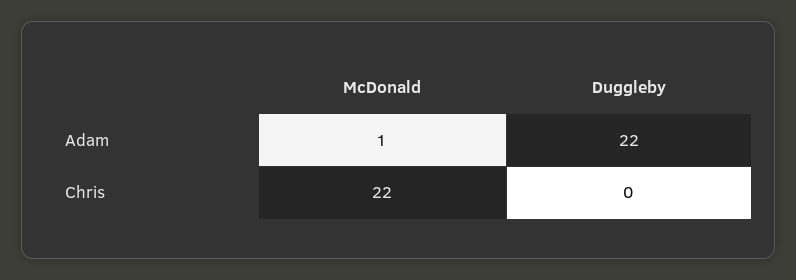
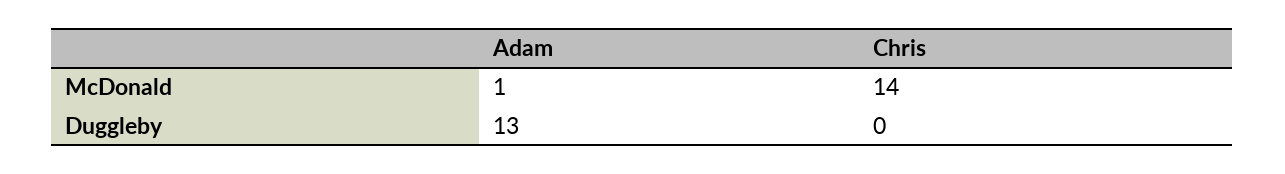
Duggleby, Adam: 22 -> 13
McDonald, Chris: 22 -> 14

